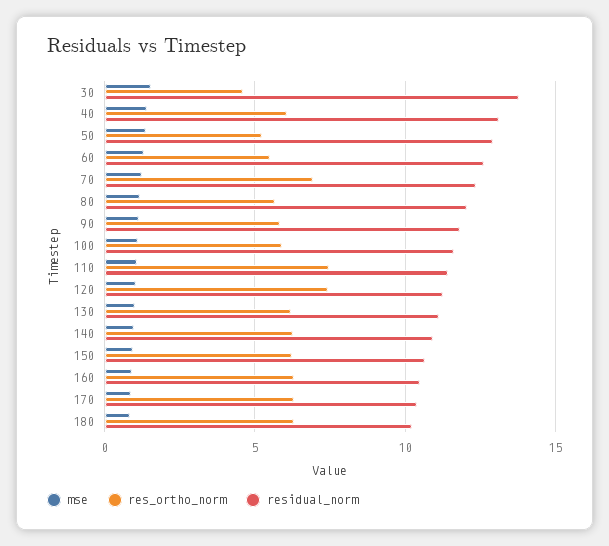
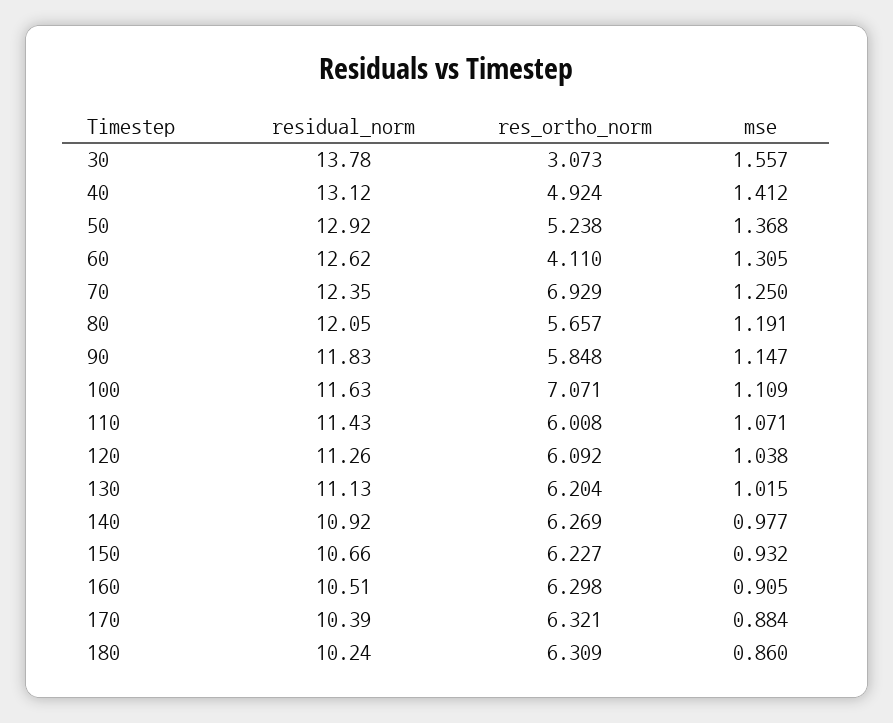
res_ortho_norm, 30: 4.5 -> 3.073
res_ortho_norm, 40: 6 -> 4.924
res_ortho_norm, 60: 5.5 -> 4.11
res_ortho_norm, 100: 6 -> 7.071
res_ortho_norm, 110: 7.5 -> 6.008
res_ortho_norm, 120: 7.5 -> 6.092

